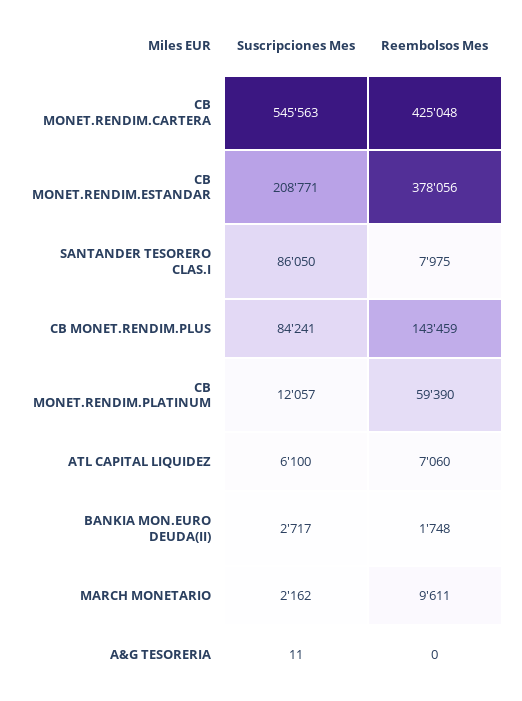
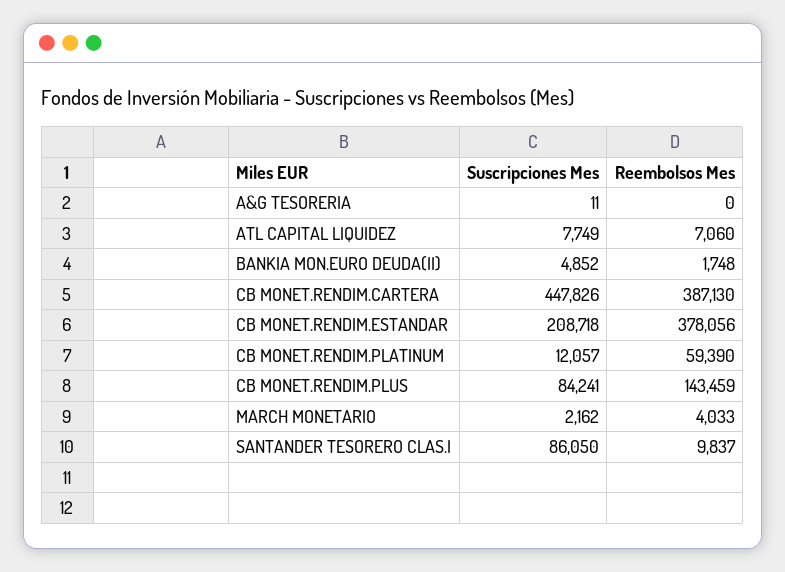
Suscripciones Mes, CB MONET.RENDIM.CARTERA: 545563 -> 447826
Reembolsos Mes, CB MONET.RENDIM.CARTERA: 425048 -> 387130
Suscripciones Mes, CB MONET.RENDIM.ESTANDAR: 208771 -> 208718
Reembolsos Mes, SANTANDER TESORERO CLAS.I: 7975 -> 9837
Suscripciones Mes, ATL CAPITAL LIQUIDEZ: 6100 -> 7749
Suscripciones Mes, BANKIA MON.EURO DEUDA(II): 2717 -> 4852
Reembolsos Mes, MARCH MONETARIO: 9611 -> 4033

